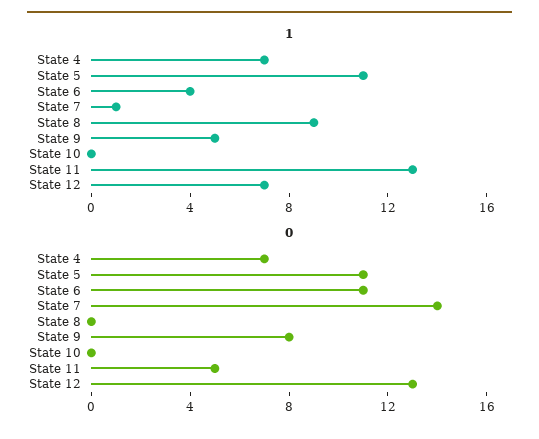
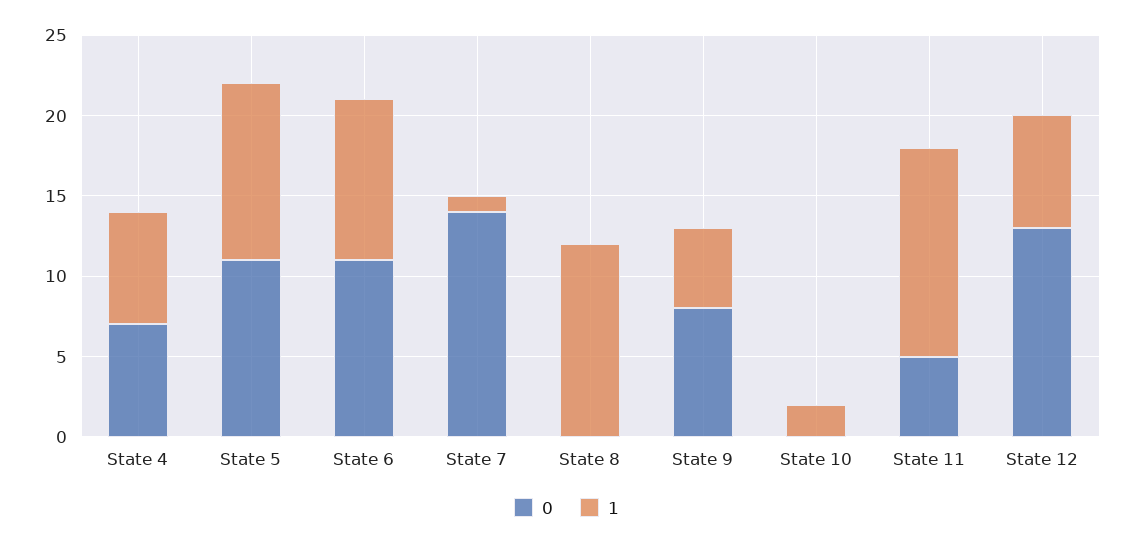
1, State 6: 4 -> 10
1, State 8: 9 -> 12
1, State 10: 0 -> 2

